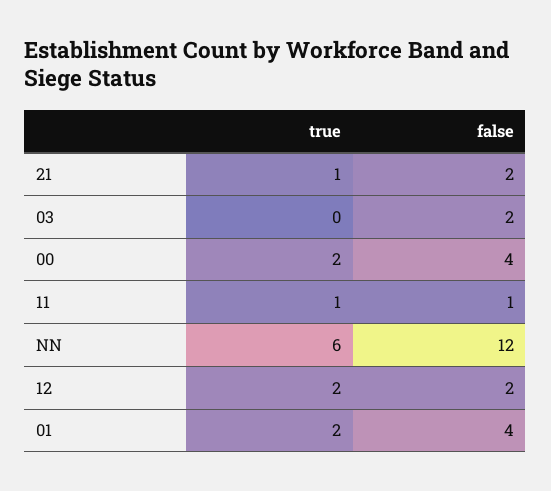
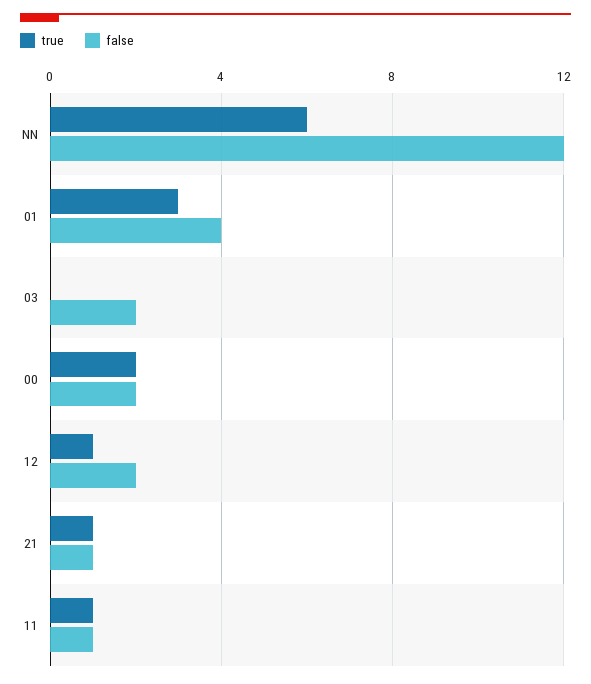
false, 21: 2 -> 1
false, 00: 4 -> 2
true, 12: 2 -> 1
true, 01: 2 -> 3

